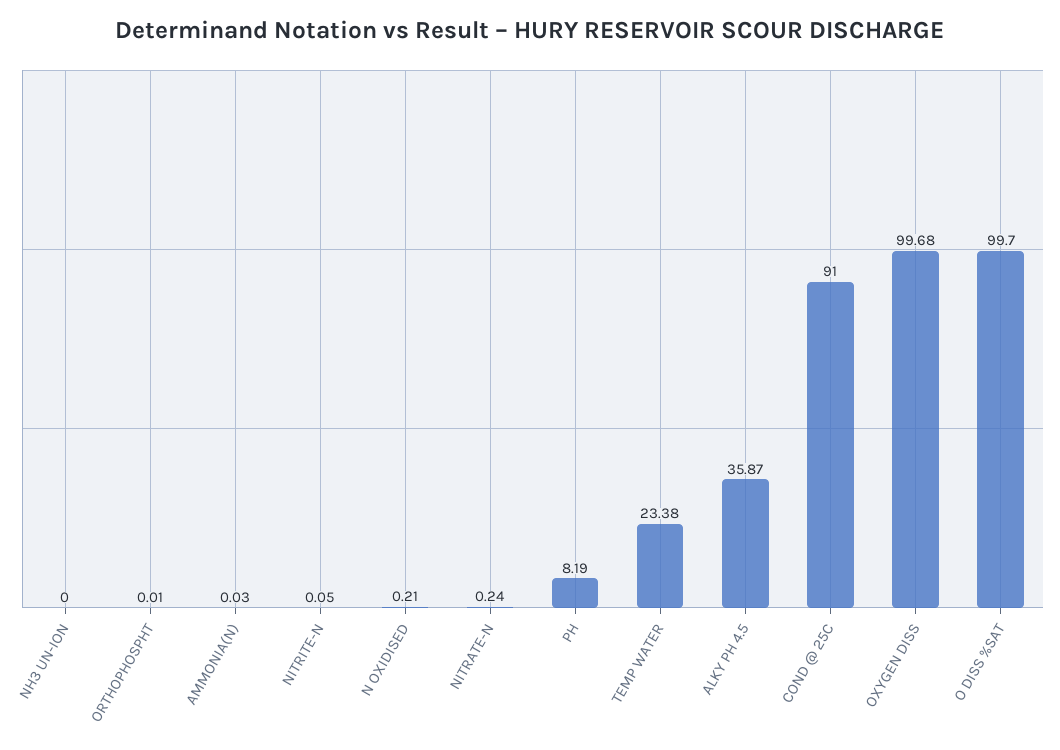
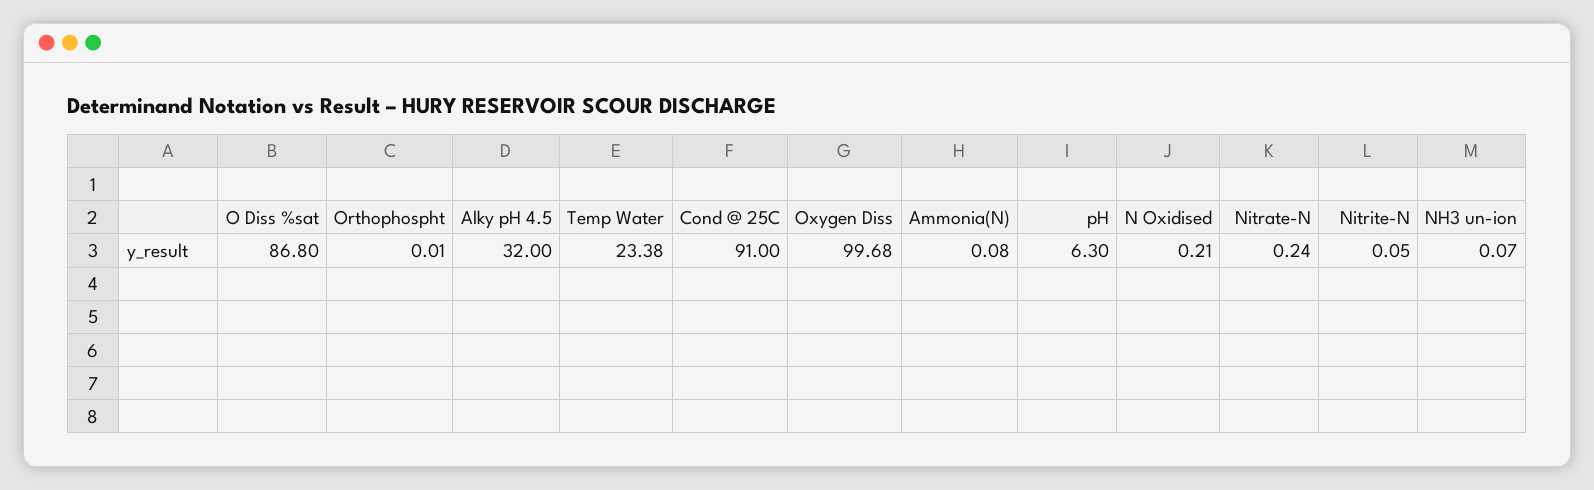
NH3 UN-ION: 0 -> 0.07
AMMONIA(N): 0.03 -> 0.08
PH: 8.19 -> 6.3
ALKY PH 4.5: 35.87 -> 32
O DISS %SAT: 99.7 -> 86.8

